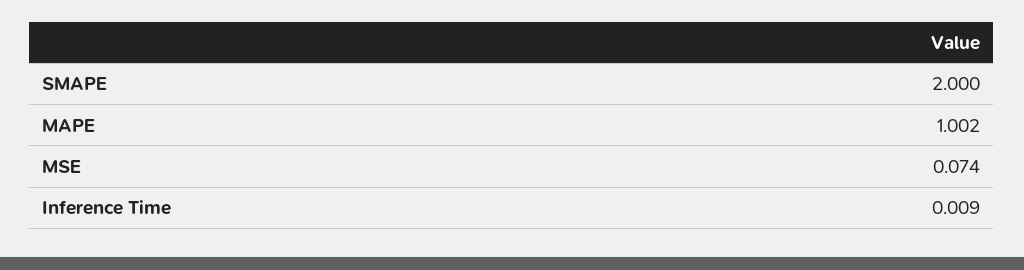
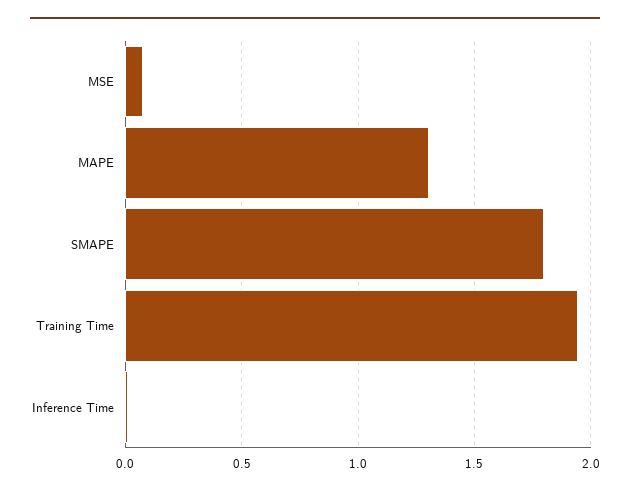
SMAPE: 2 -> 1.8
MAPE: 1.002 -> 1.3
Training Time: none -> 1.95

